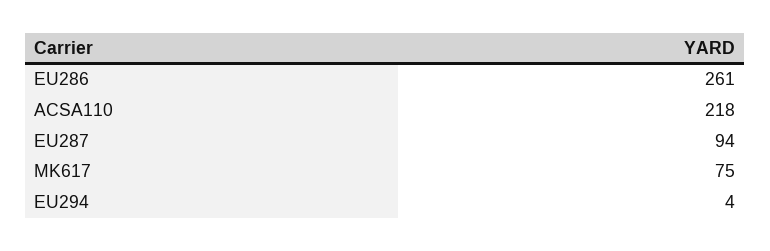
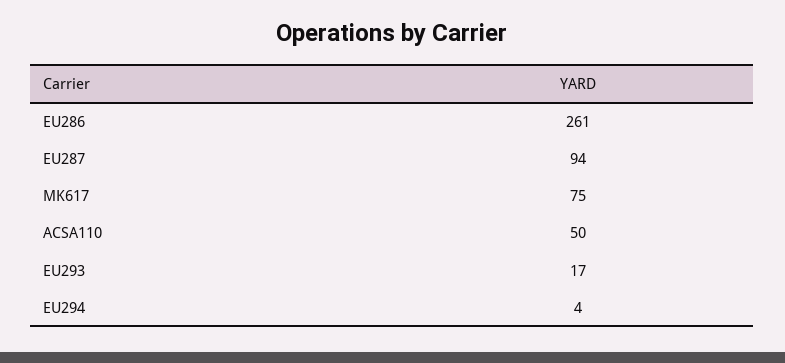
ACSA110: 218 -> 50
EU293: none -> 17

